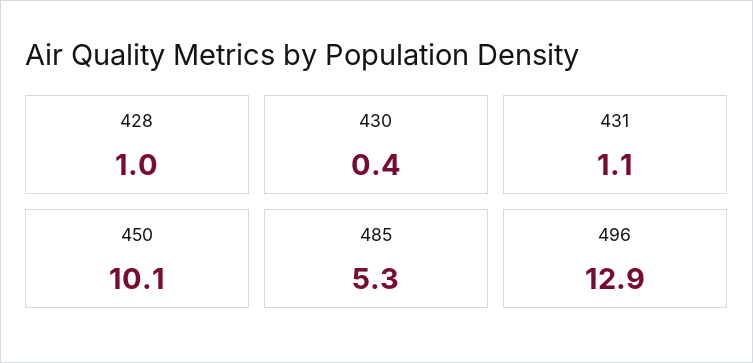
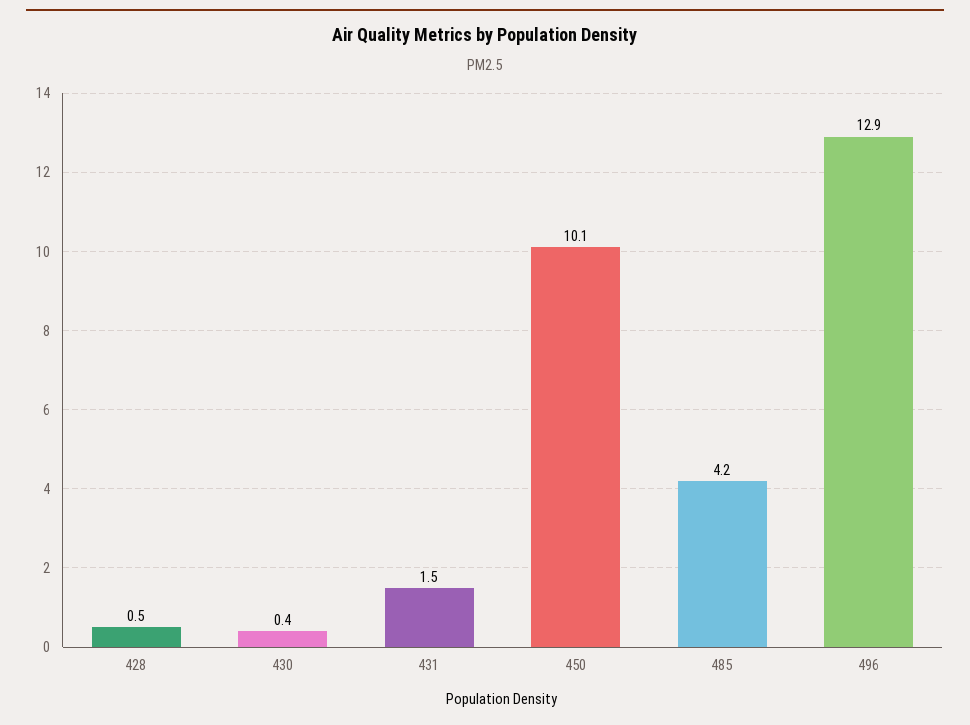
428: 1 -> 0.5
431: 1.1 -> 1.5
485: 5.3 -> 4.2

